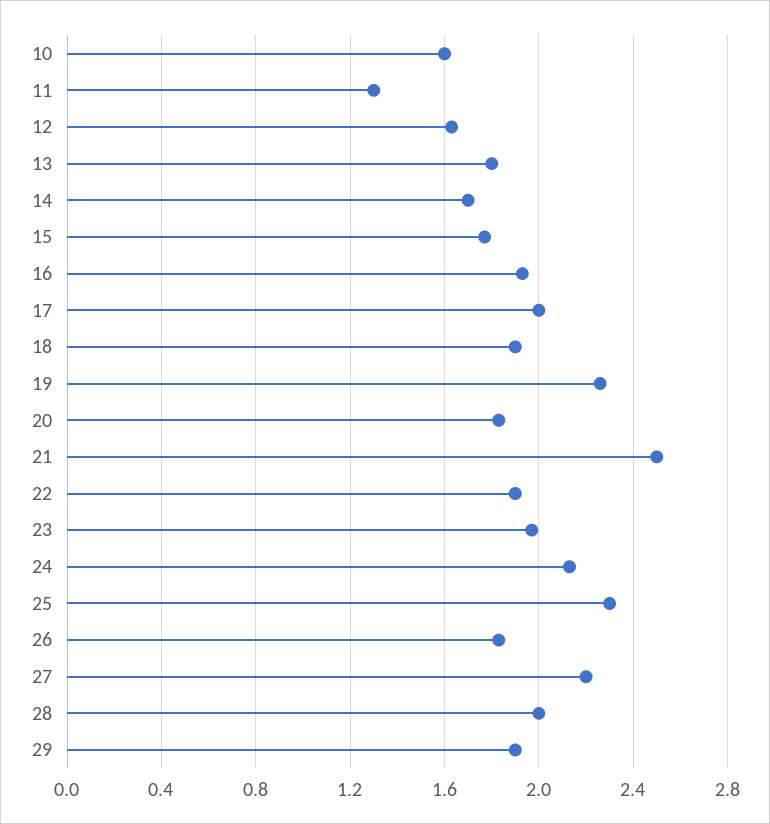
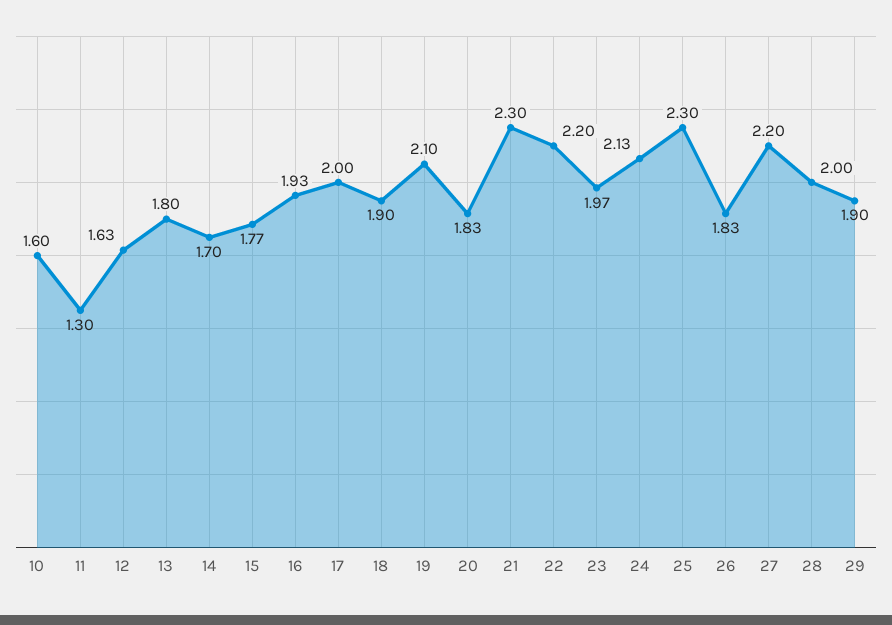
19: 2.25 -> 2.1
21: 2.5 -> 2.3
22: 1.9 -> 2.2

